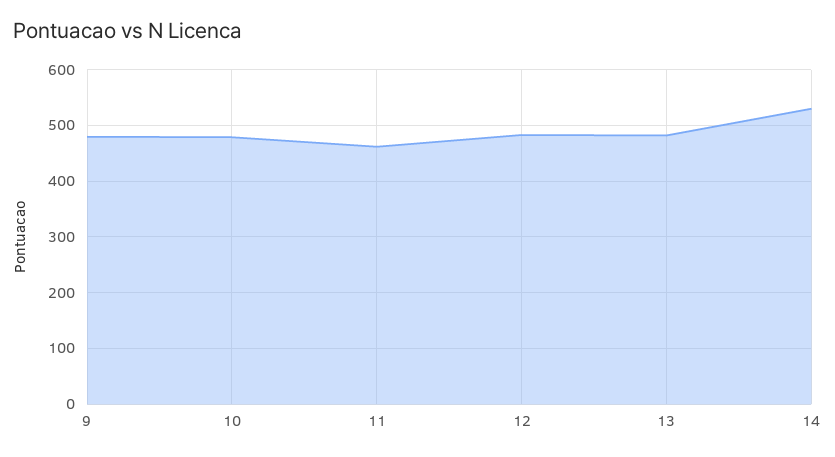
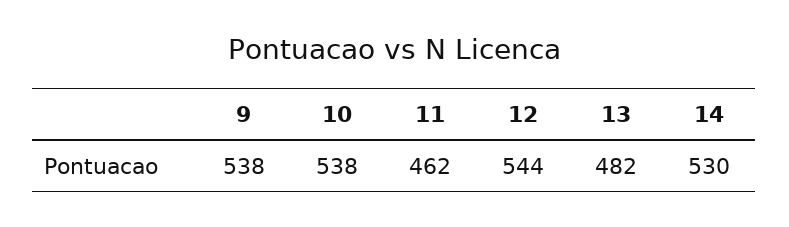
9: 480 -> 538
10: 480 -> 538
12: 480 -> 544

